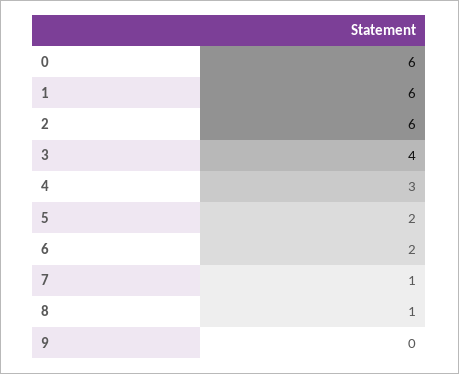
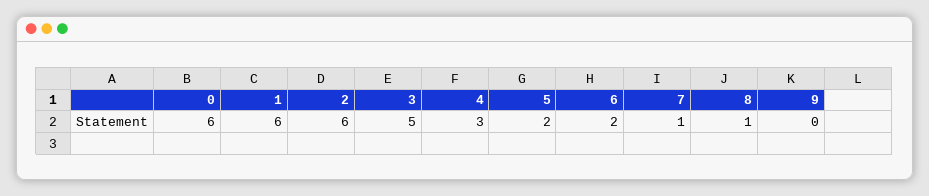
3: 4 -> 5

